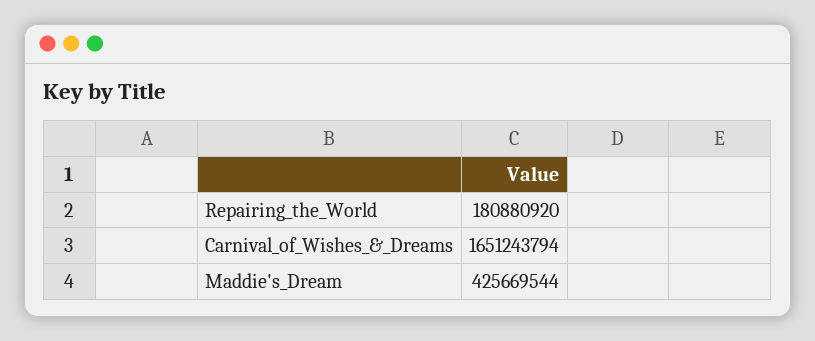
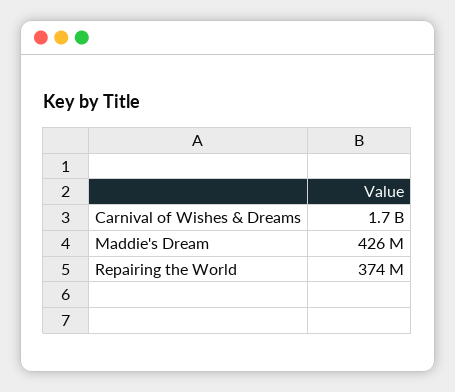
Repairing_the_World: 180880920 -> 374000000

